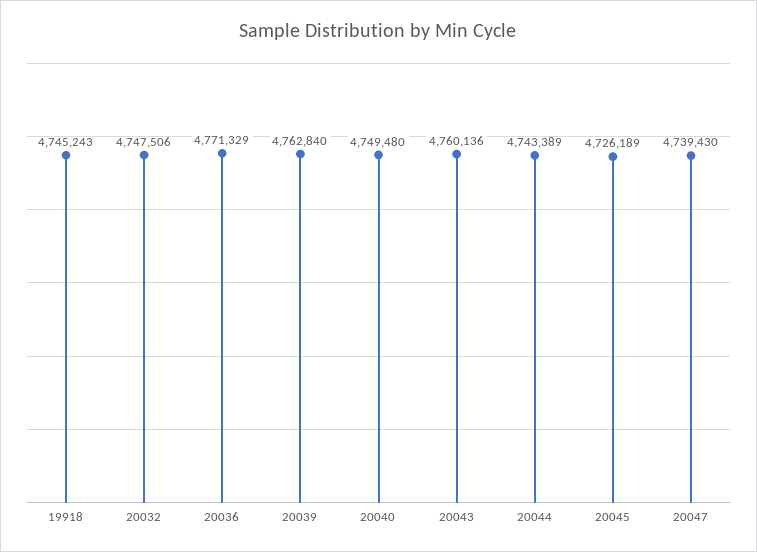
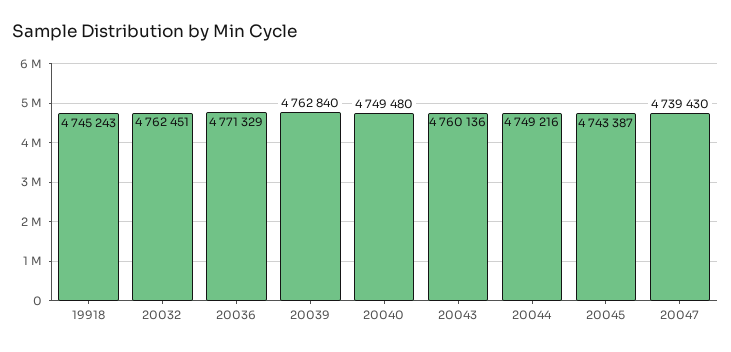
20032: 4747506 -> 4762451
20044: 4743389 -> 4749216
20045: 4726189 -> 4743387

